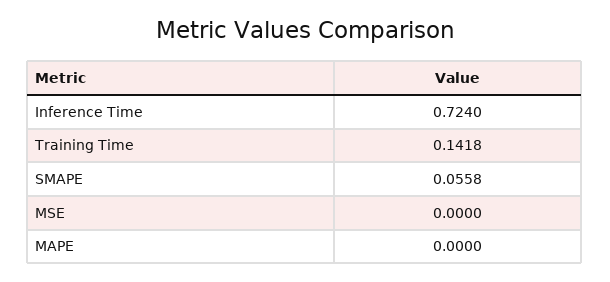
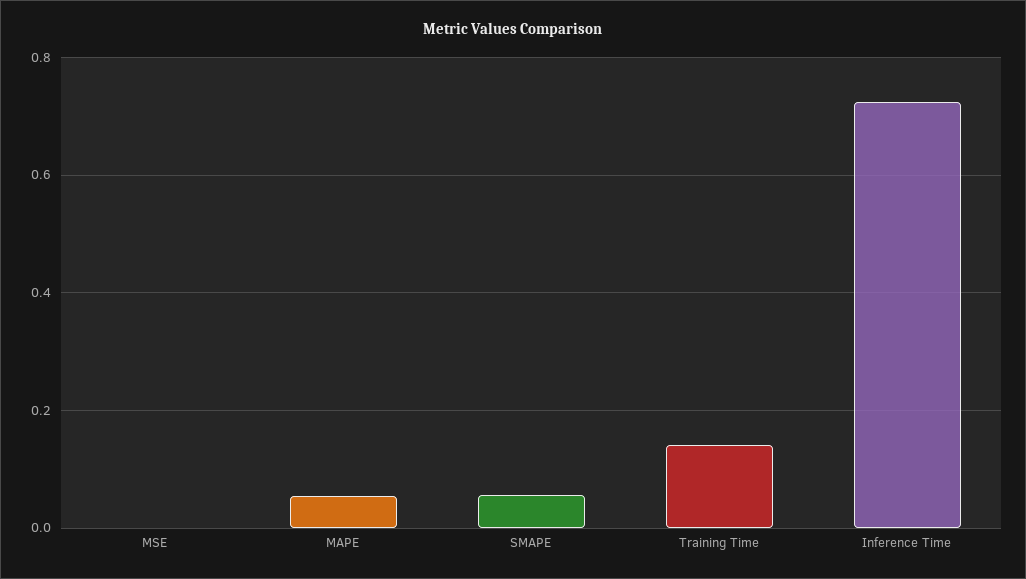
MAPE: 0 -> 0.06

